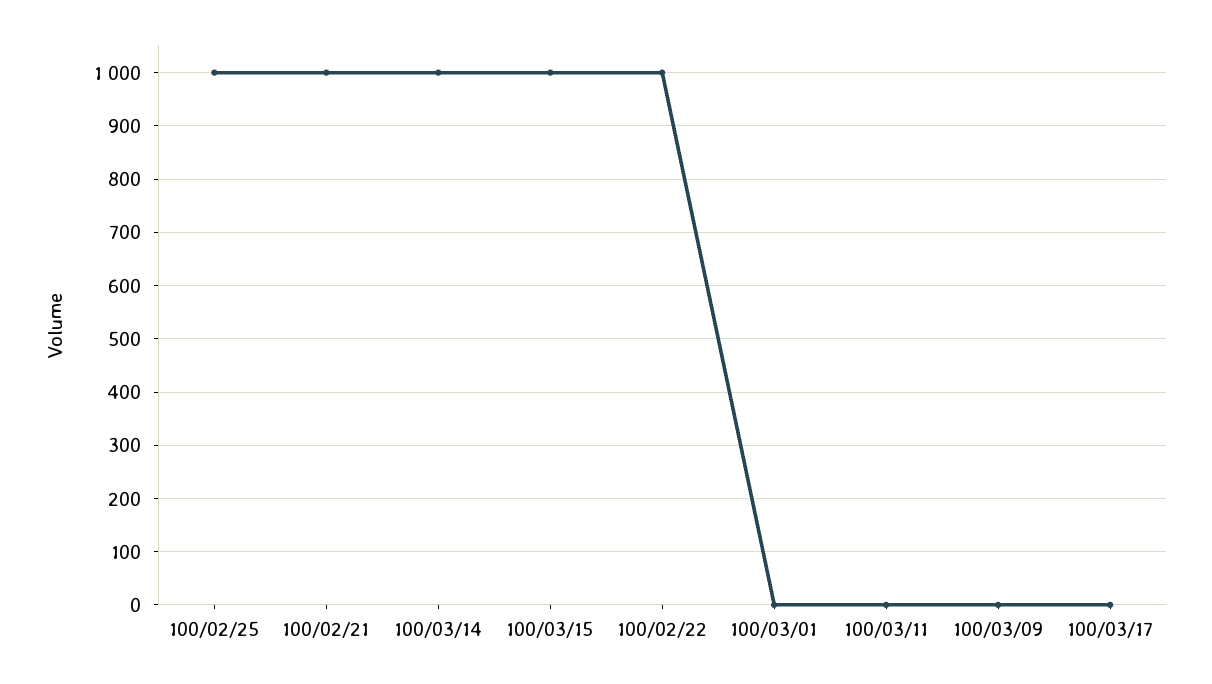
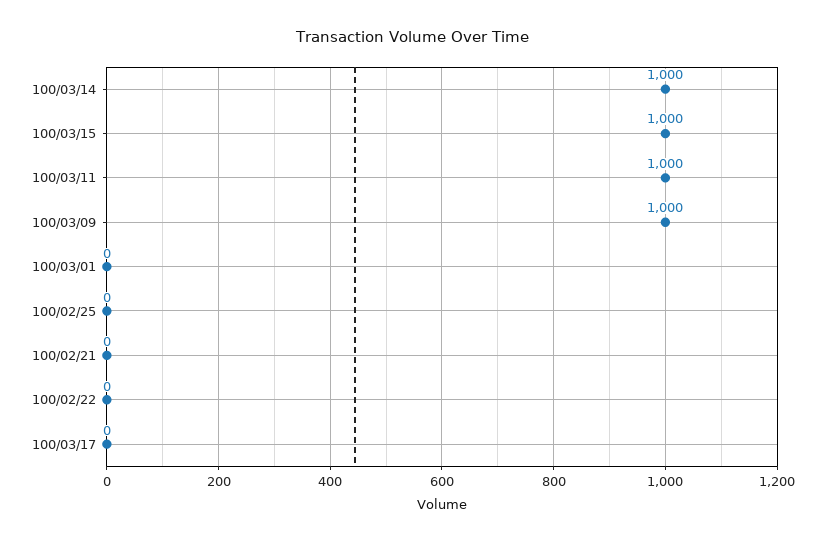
100/02/25: 1000 -> 0
100/02/21: 1000 -> 0
100/02/22: 1000 -> 0
100/03/11: 0 -> 1000
100/03/09: 0 -> 1000

